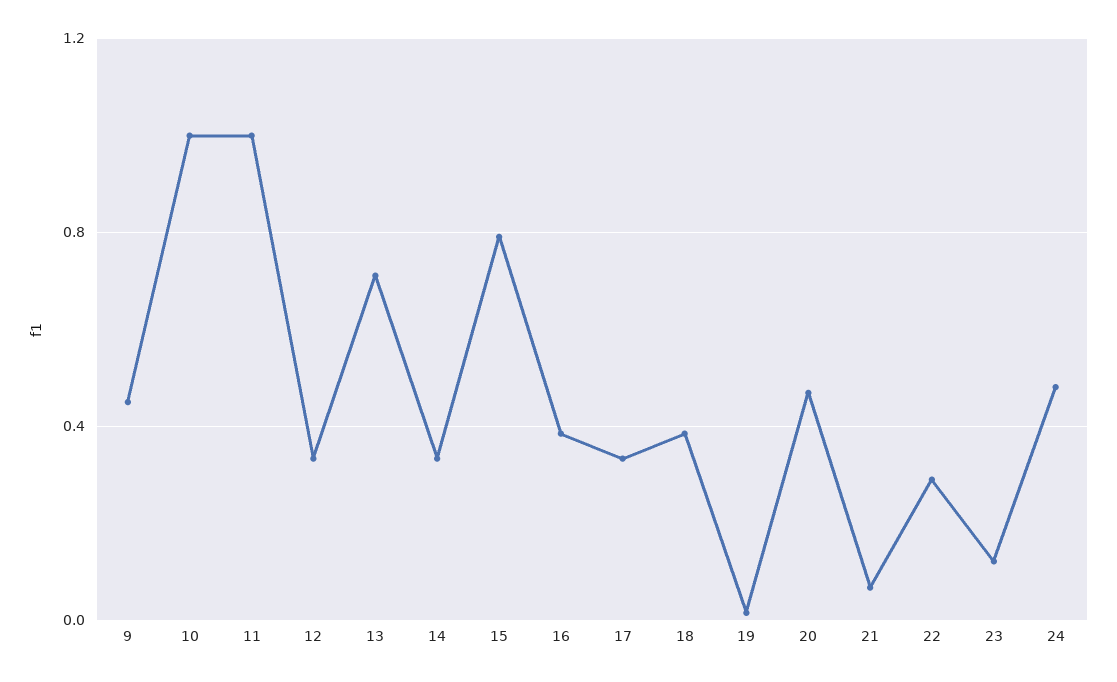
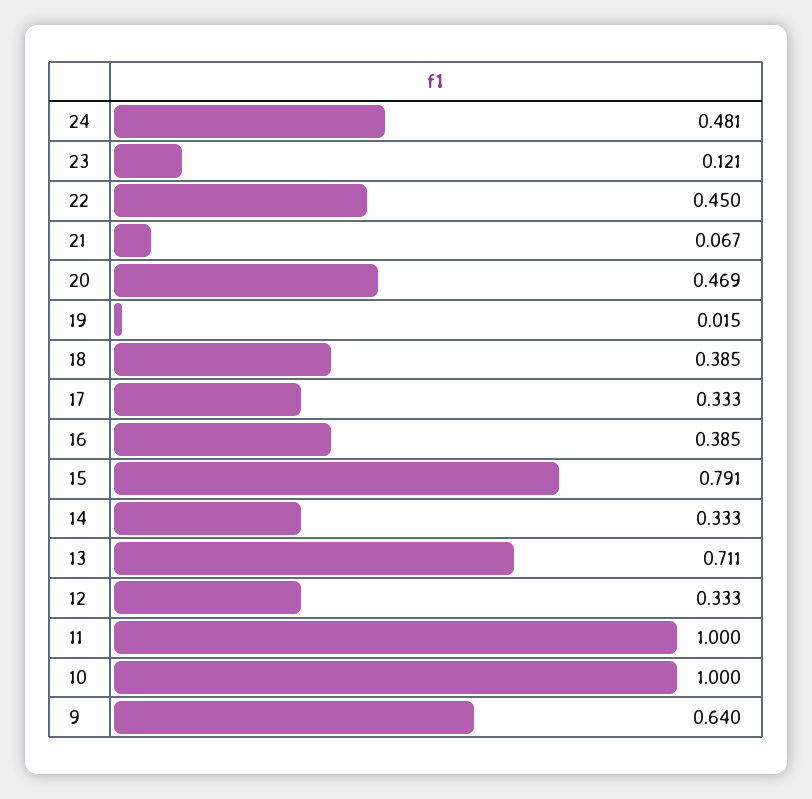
9: 0.45 -> 0.64
22: 0.3 -> 0.45

